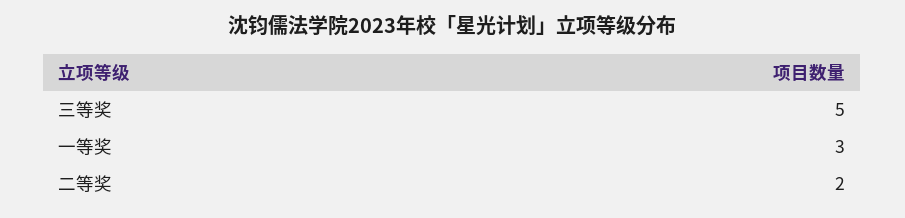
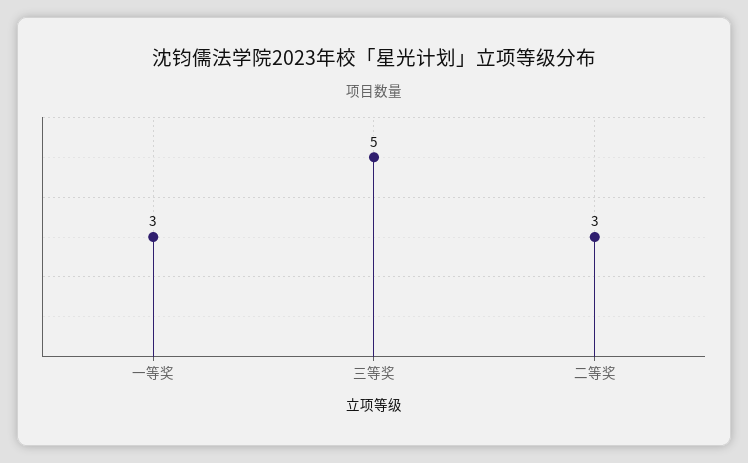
二等奖: 2 -> 3

